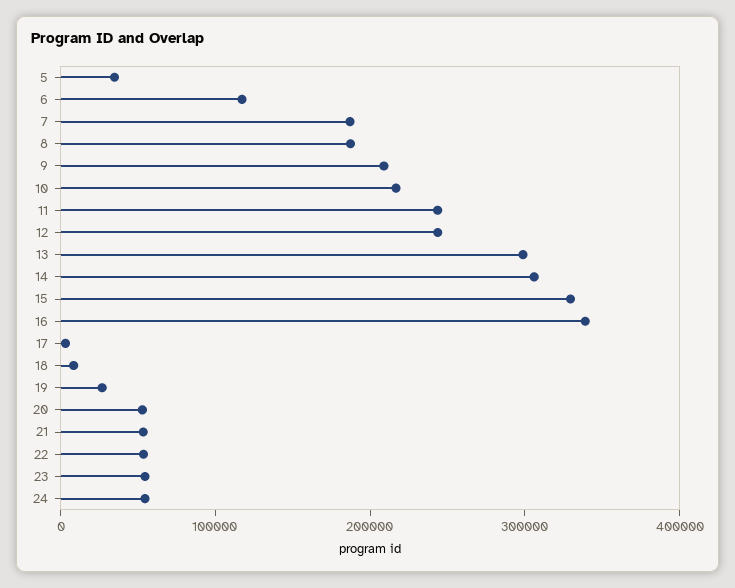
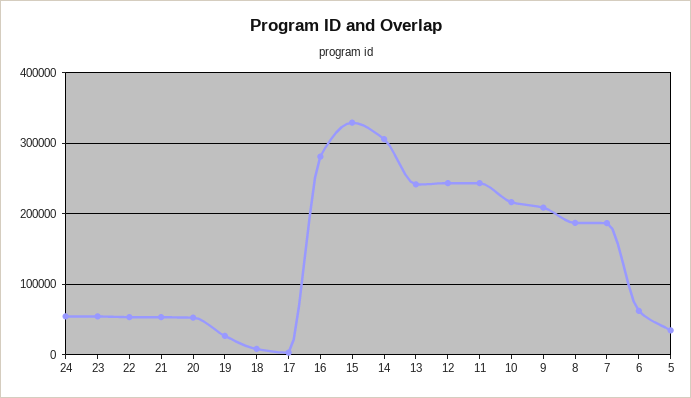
6: 120000 -> 60000
13: 300000 -> 240000
16: 340000 -> 280000

